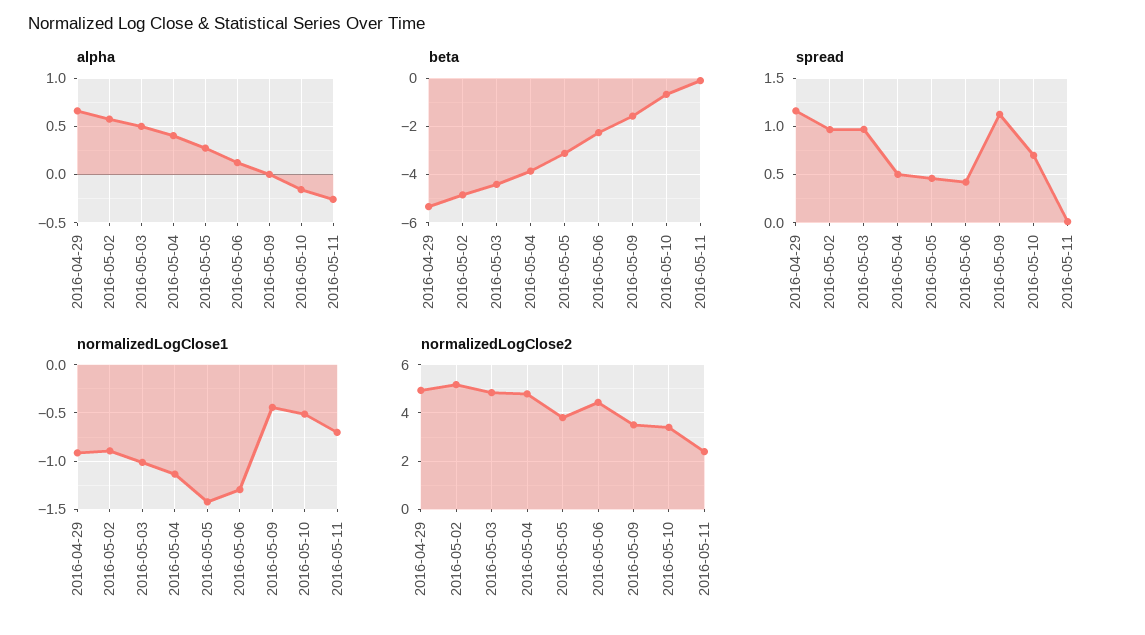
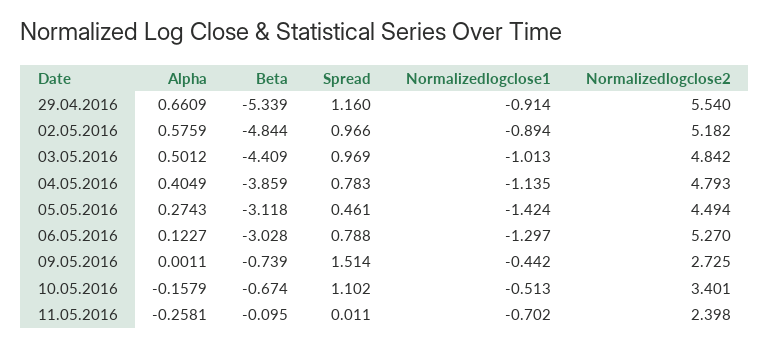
beta, 2016-05-06: -2.25 -> -3.028
beta, 2016-05-09: -1.5 -> -0.739
spread, 2016-05-04: 0.5 -> 0.783
spread, 2016-05-06: 0.4 -> 0.788
spread, 2016-05-09: 1.1 -> 1.514
spread, 2016-05-10: 0.7 -> 1.102
normalizedLogClose2, 2016-04-29: 5 -> 5.54
normalizedLogClose2, 2016-05-05: 3.75 -> 4.494
normalizedLogClose2, 2016-05-06: 4.5 -> 5.27
normalizedLogClose2, 2016-05-09: 3.5 -> 2.725

